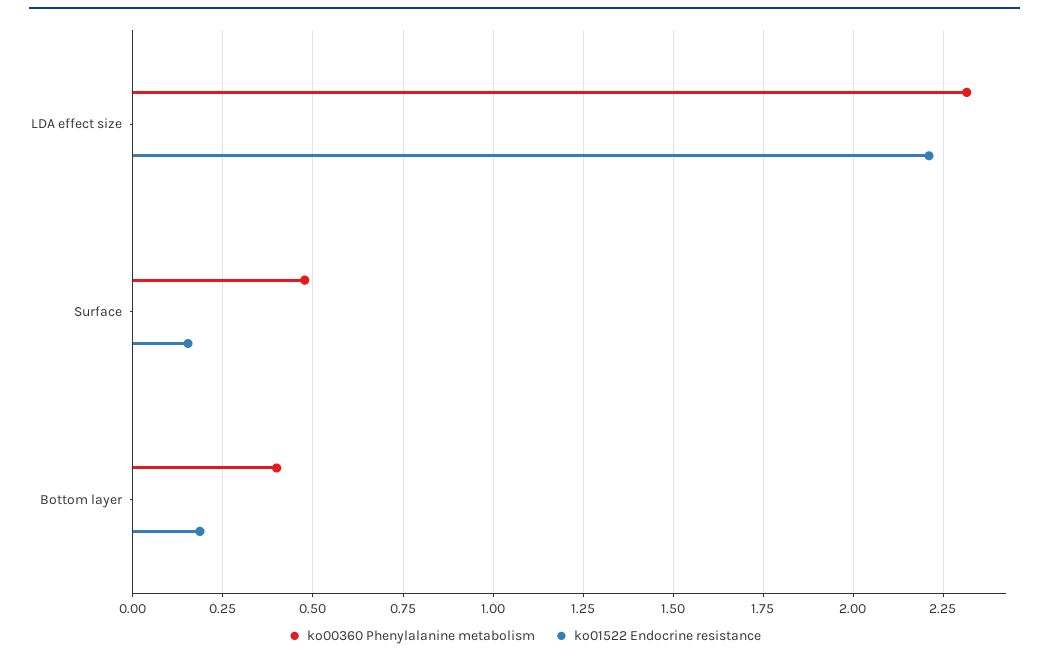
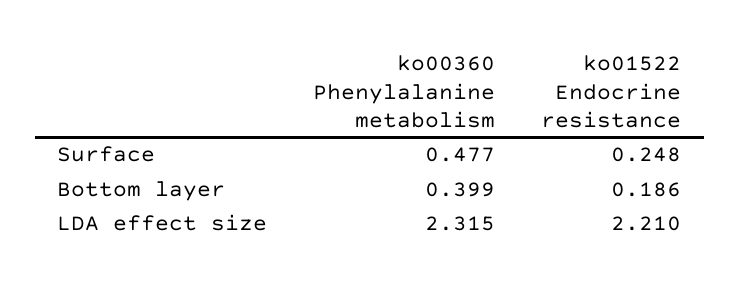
ko01522 Endocrine resistance, Surface: 0.15 -> 0.248

